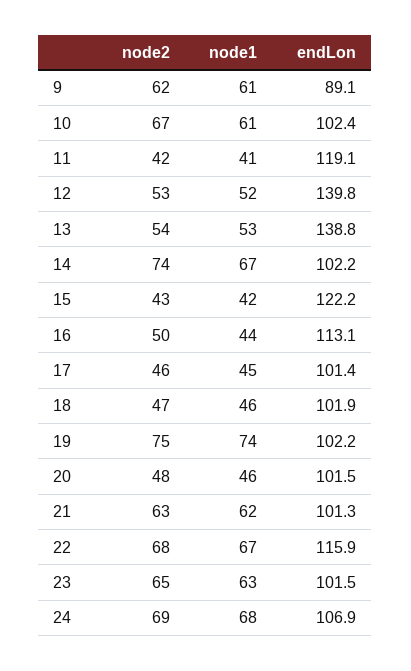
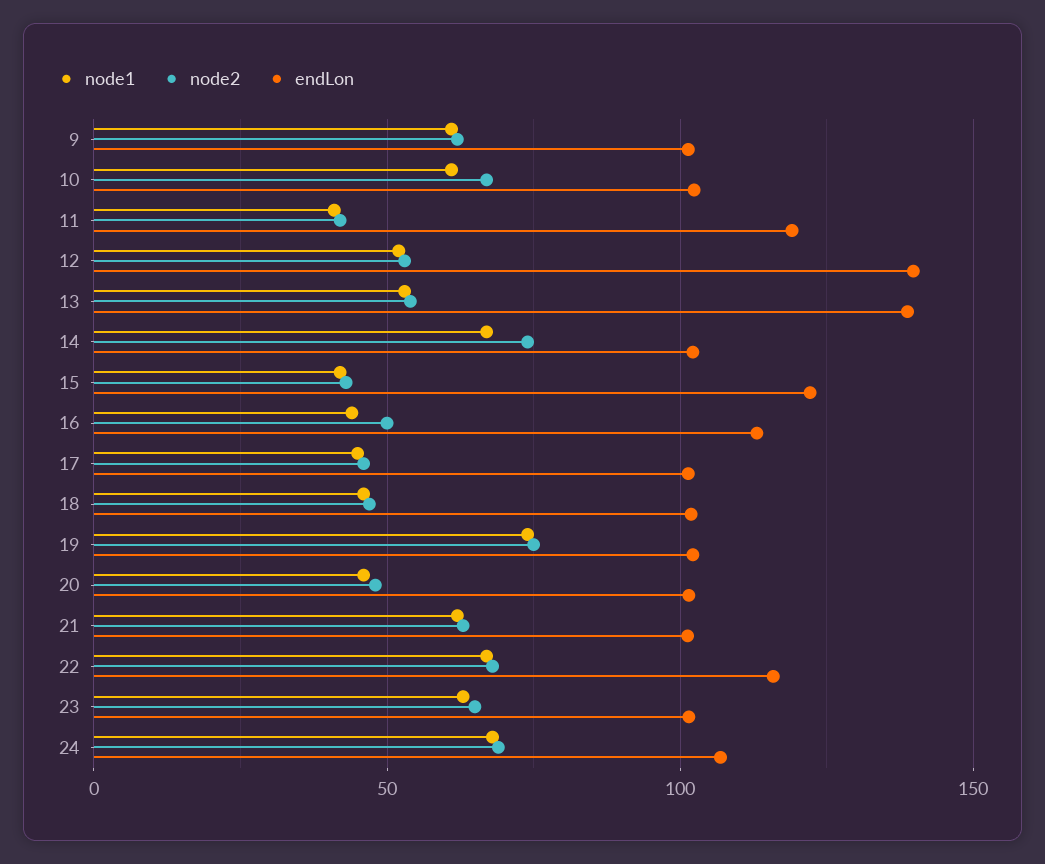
endLon, 9: 89.1 -> 100

